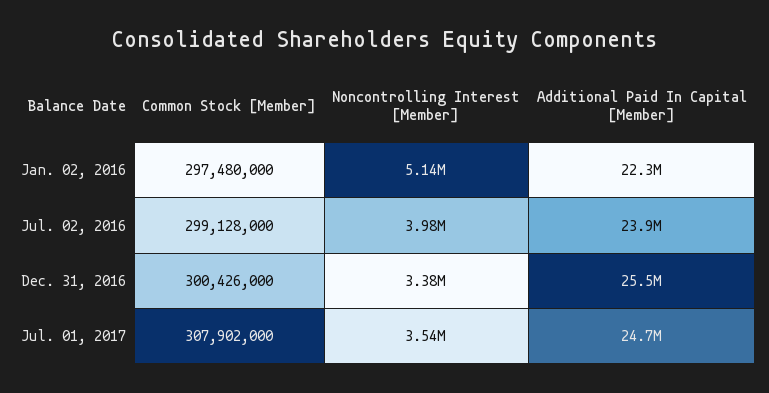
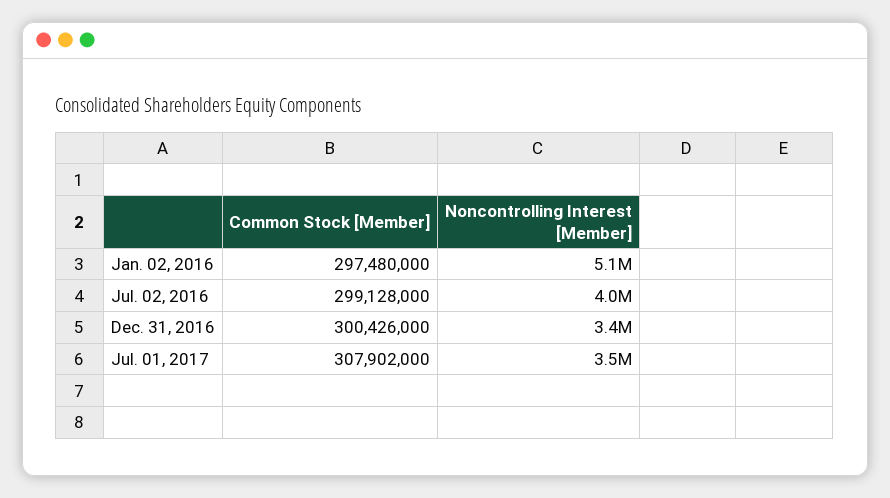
Additional Paid In Capital [Member], Jan. 02, 2016: 22300000 -> none
Additional Paid In Capital [Member], Jul. 02, 2016: 23900000 -> none
Additional Paid In Capital [Member], Dec. 31, 2016: 25500000 -> none
Additional Paid In Capital [Member], Jul. 01, 2017: 24700000 -> none

